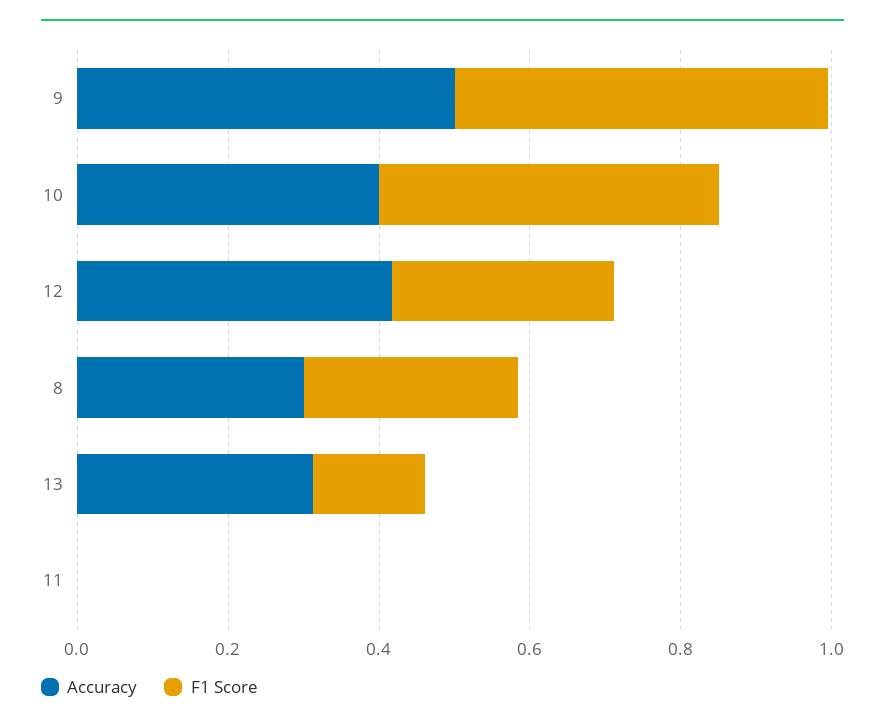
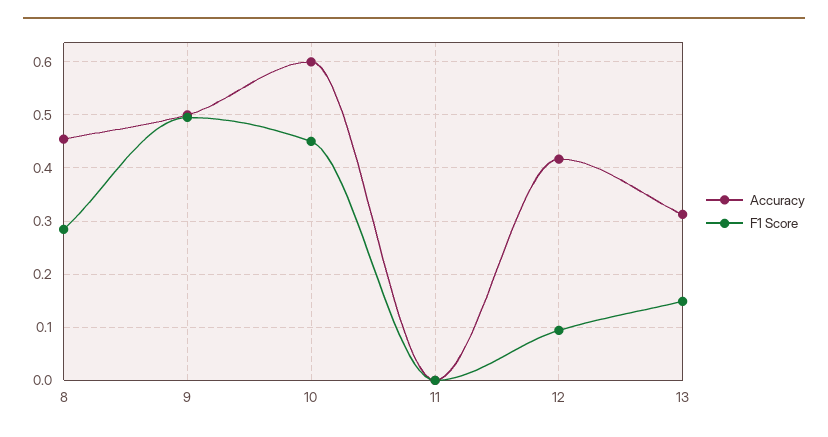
Accuracy, 10: 0.4 -> 0.6
F1 Score, 12: 0.3 -> 0.1
Accuracy, 8: 0.3 -> 0.46

